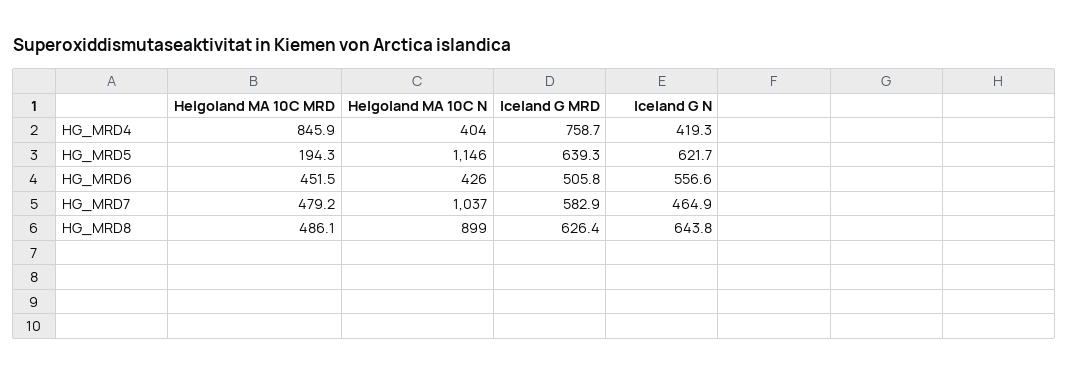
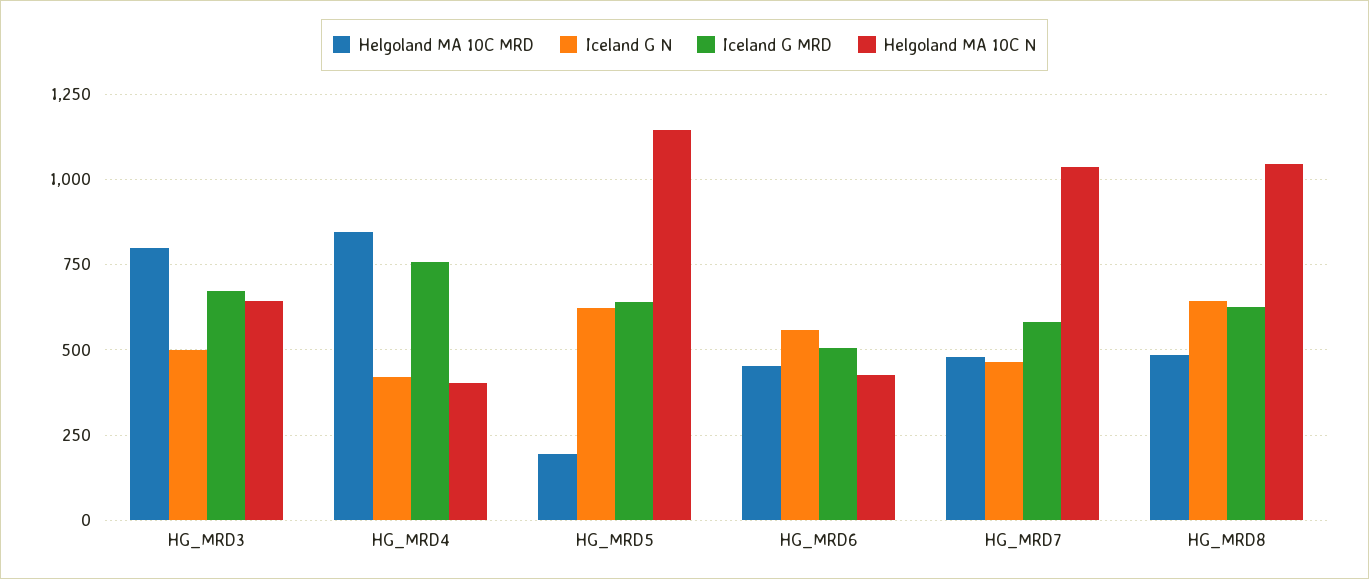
Helgoland MA 10C N, HG_MRD8: 899 -> 1050
Helgoland MA 10C MRD, HG_MRD3: none -> 800
Iceland G N, HG_MRD3: none -> 500
Iceland G MRD, HG_MRD3: none -> 675
Helgoland MA 10C N, HG_MRD3: none -> 650

